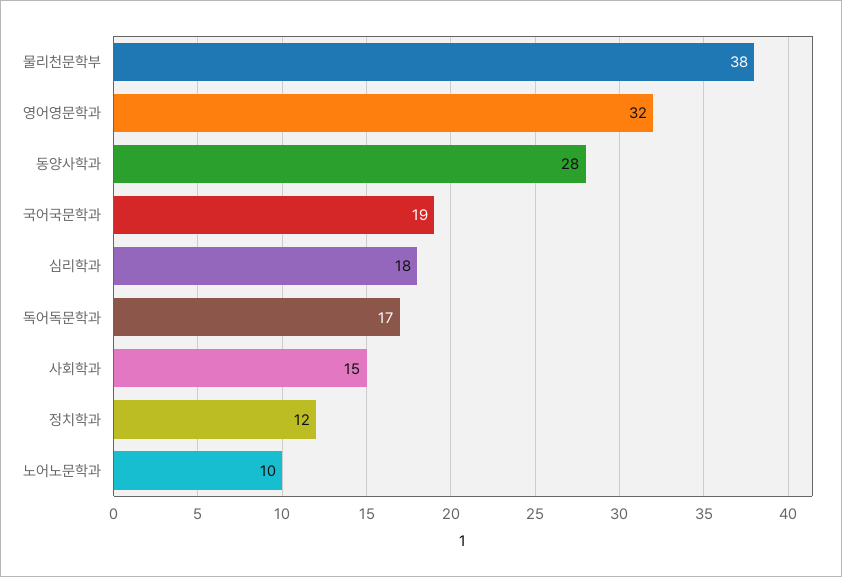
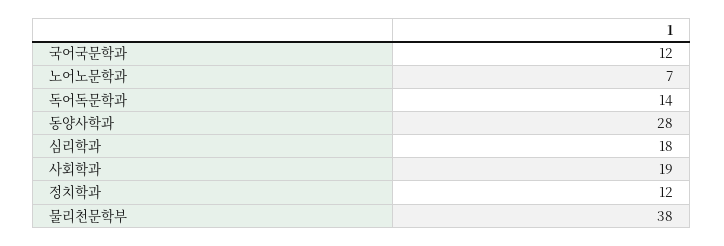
영어영문학과: 32 -> none
국어국문학과: 19 -> 12
독어독문학과: 17 -> 14
사회학과: 15 -> 19
노어노문학과: 10 -> 7

